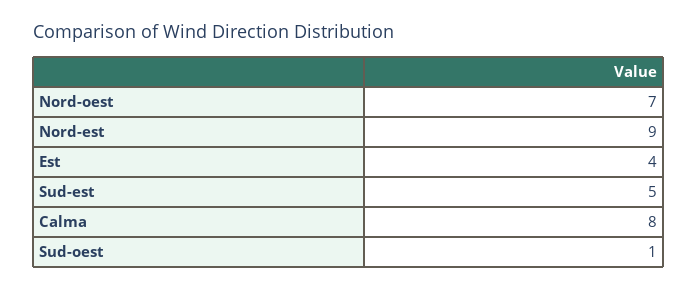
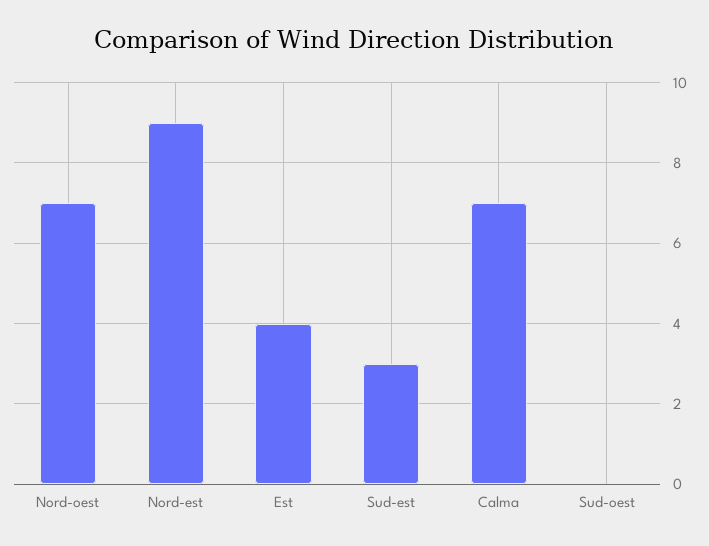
Sud-est: 5 -> 3
Calma: 8 -> 7
Sud-oest: 1 -> 0

